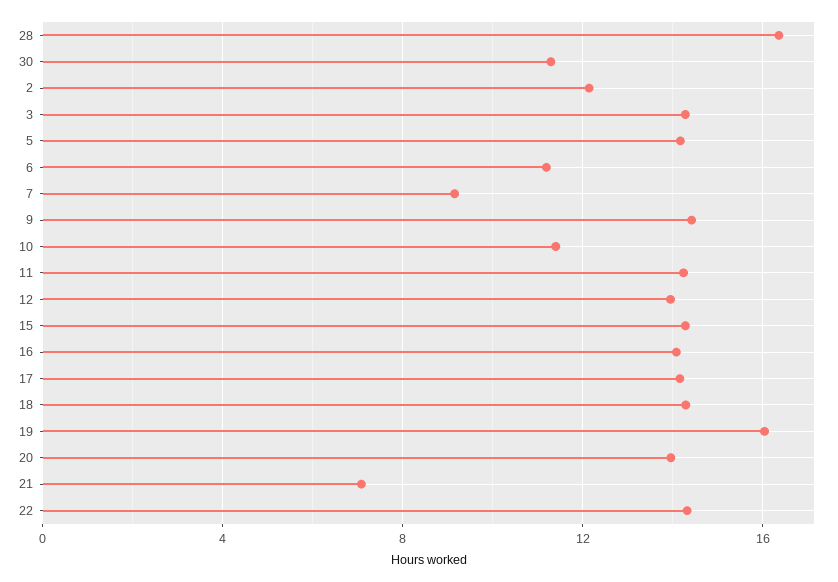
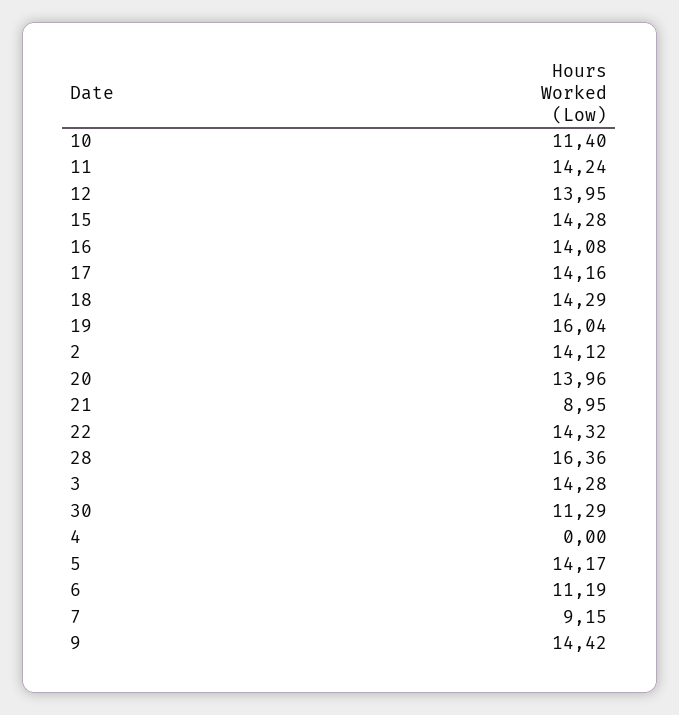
2: 12 -> 14.12
21: 7 -> 8.95
4: none -> 0

